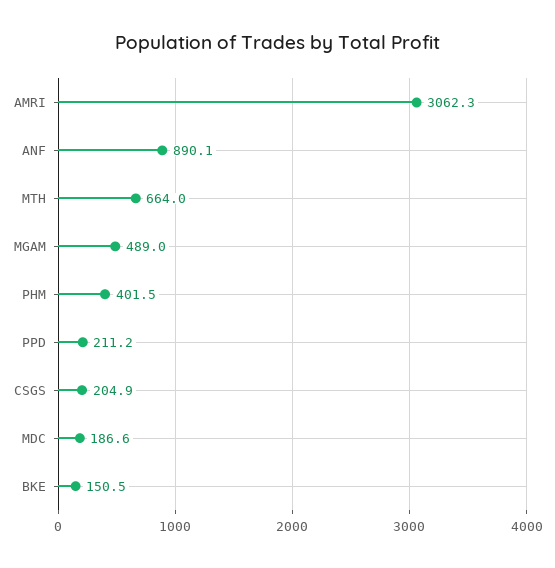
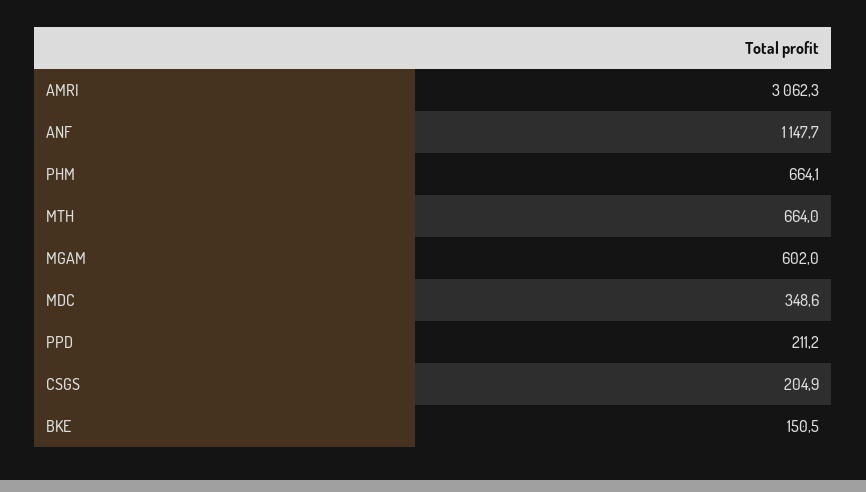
ANF: 890.1 -> 1147.7
MGAM: 489 -> 602
PHM: 401.5 -> 664.1
MDC: 186.6 -> 348.6

